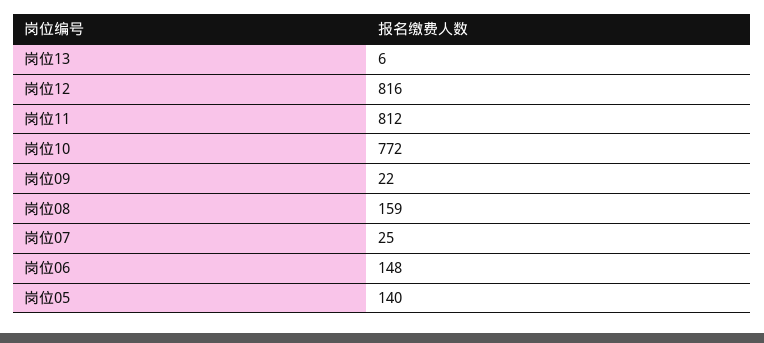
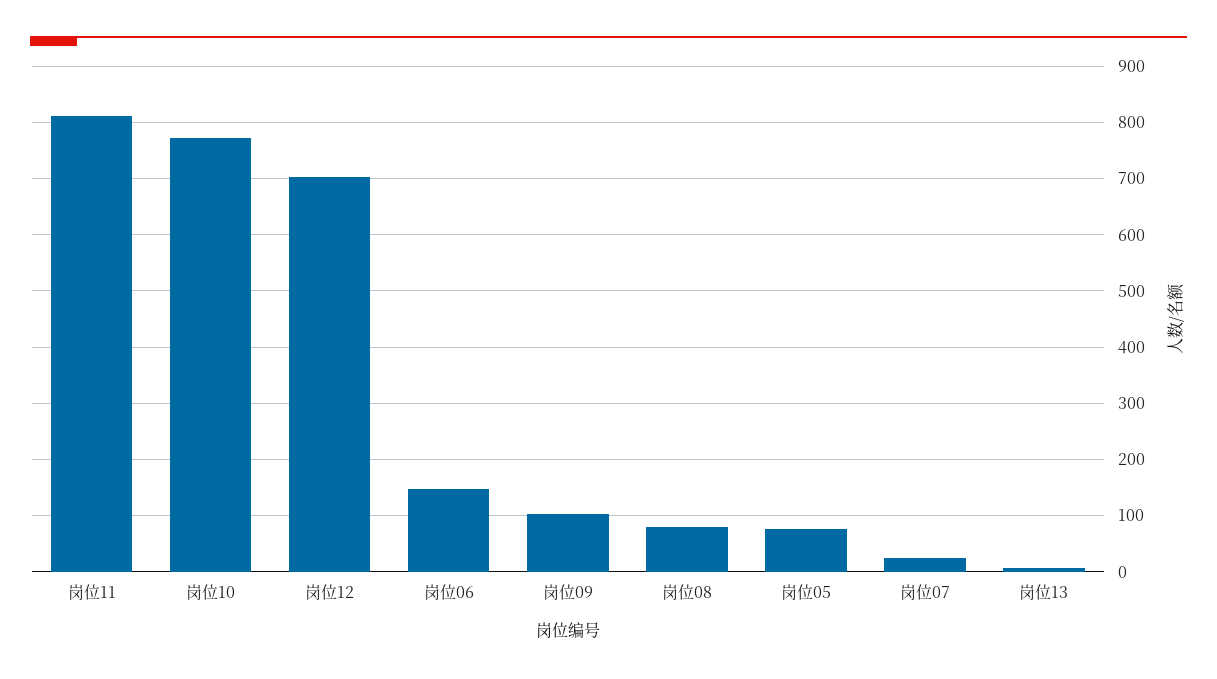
岗位12: 816 -> 700
岗位09: 22 -> 100
岗位08: 159 -> 80
岗位05: 140 -> 80

